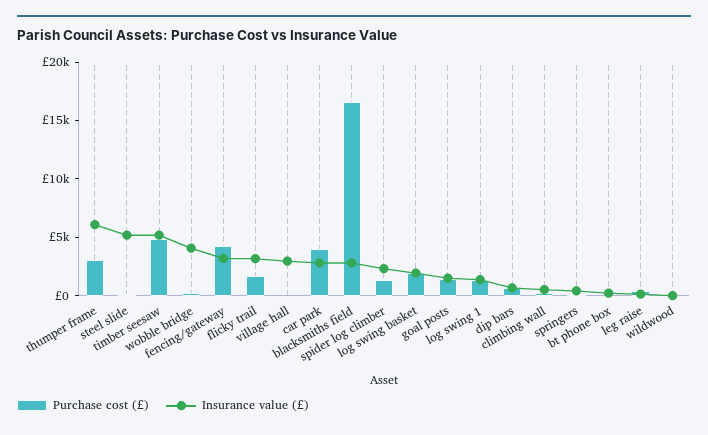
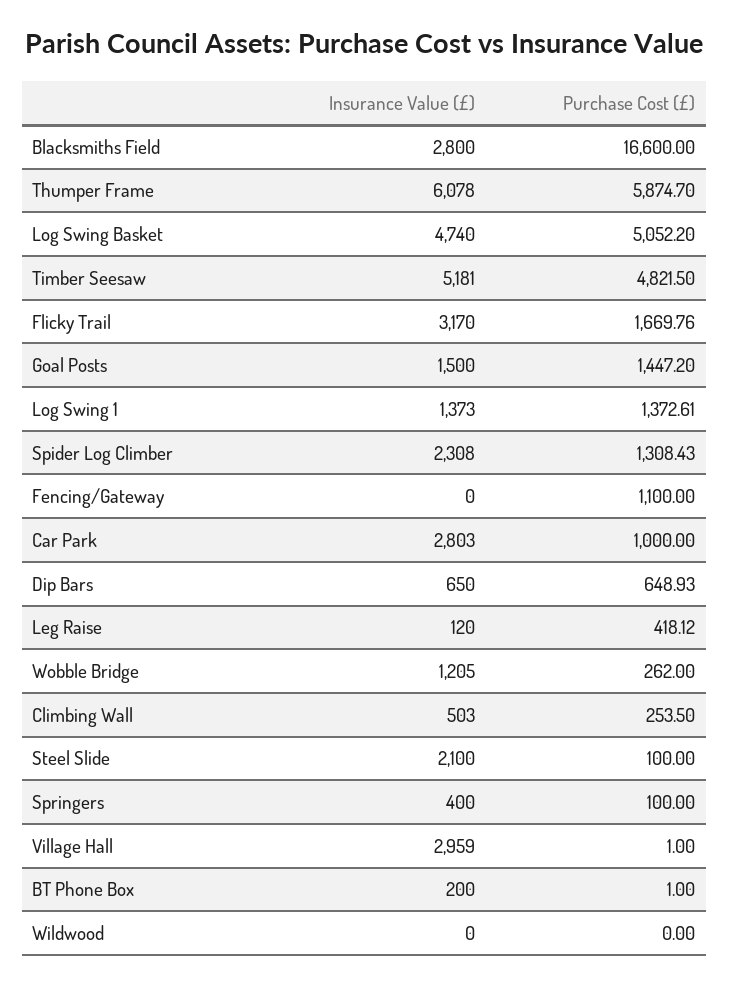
Purchase cost (£), thumper frame: 3000 -> 5874.7
Insurance value (£), steel slide: 5000 -> 2100
Insurance value (£), wobble bridge: 4000 -> 1205
Purchase cost (£), fencing/gateway: 4000 -> 1100
Insurance value (£), fencing/gateway: 3000 -> 0
Purchase cost (£), car park: 4000 -> 1000
Purchase cost (£), log swing basket: 2000 -> 5052.2
Insurance value (£), log swing basket: 2000 -> 4740

